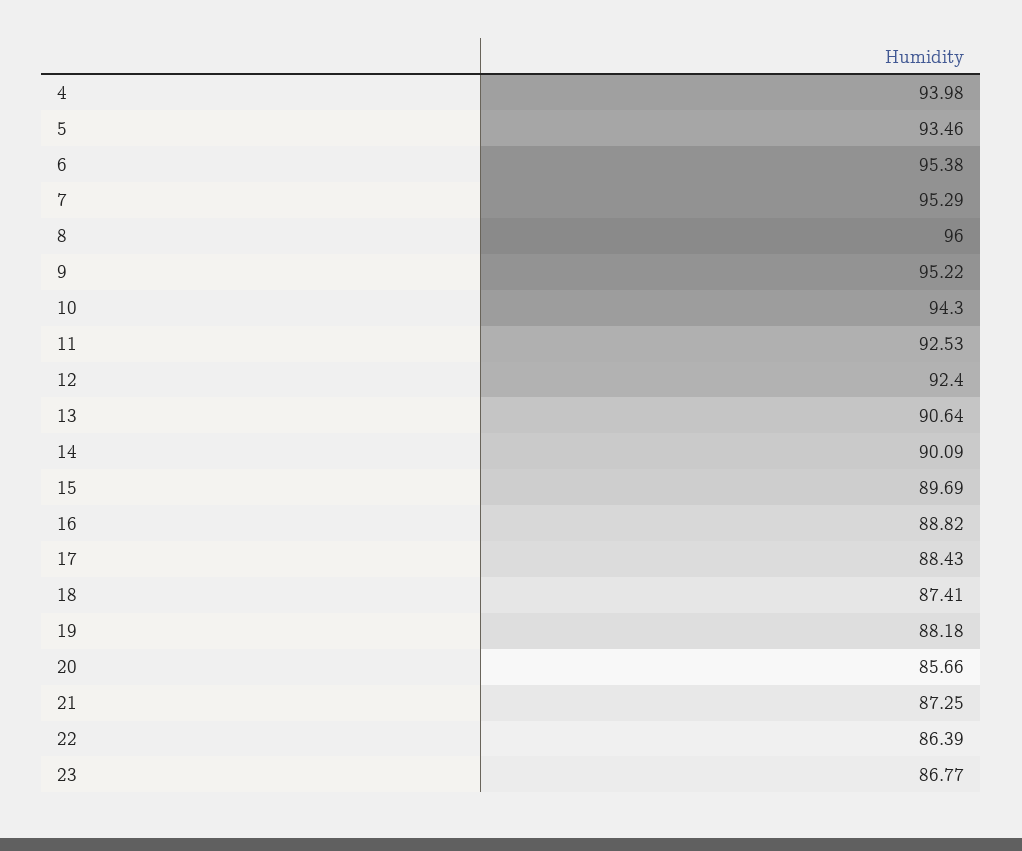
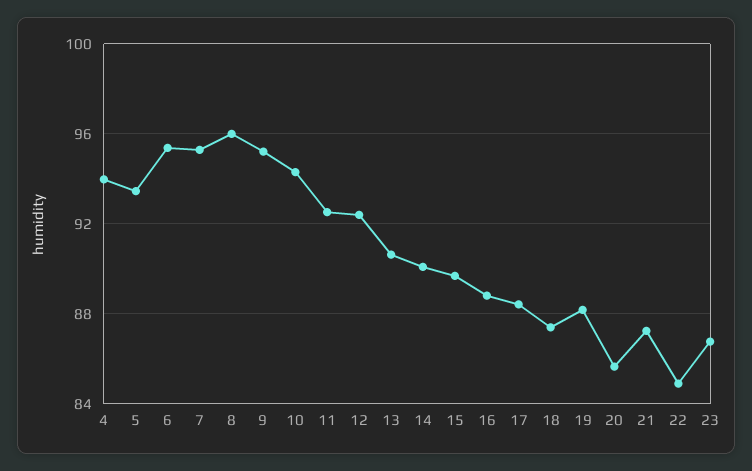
22: 86.39 -> 85

